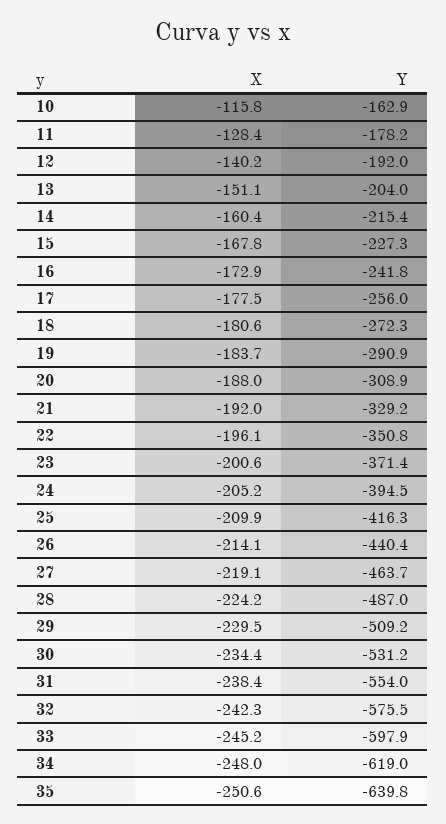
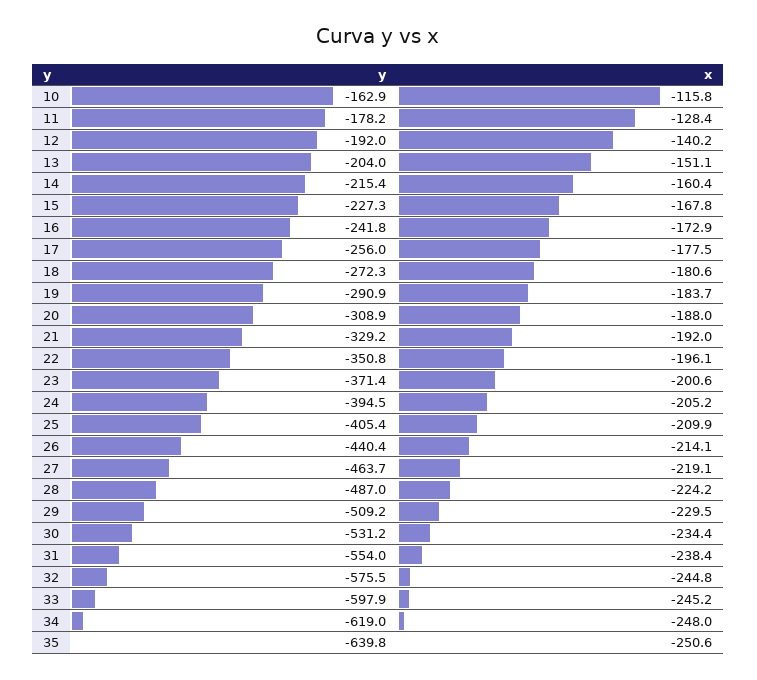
Y, 25: -416.3 -> -405.4
X, 32: -242.3 -> -244.8

